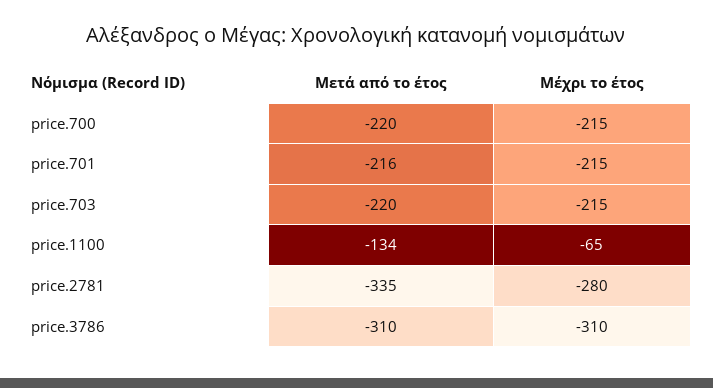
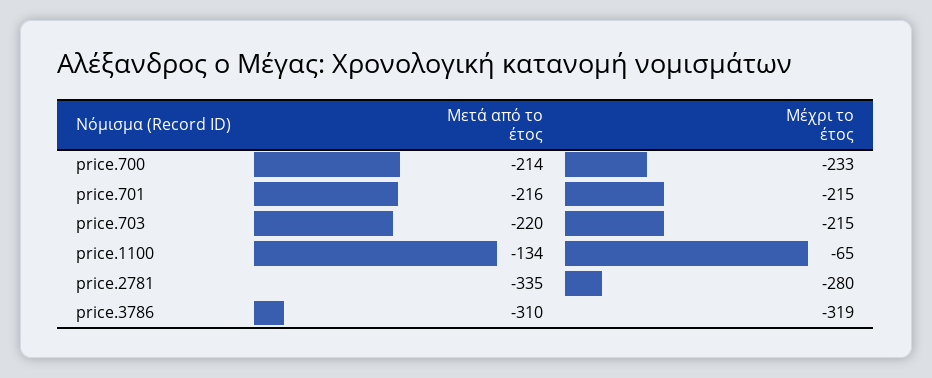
Μετά από το έτος, price.700: -220 -> -214
Μέχρι το έτος, price.700: -215 -> -233
Μέχρι το έτος, price.3786: -310 -> -319

